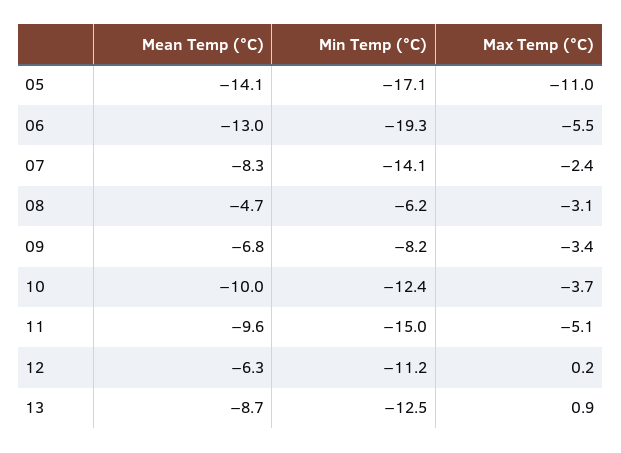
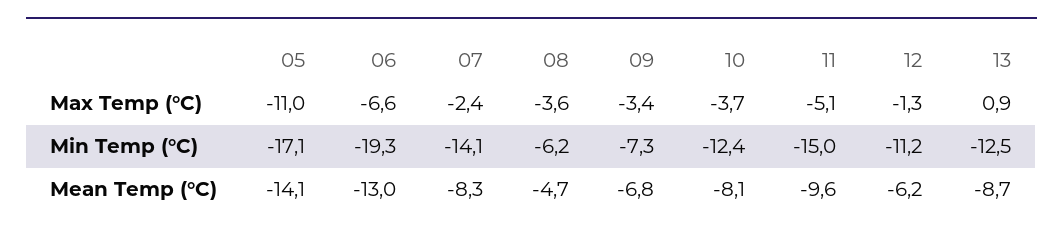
Max Temp (°C), 06: -5.5 -> -6.6
Max Temp (°C), 08: -3.1 -> -3.6
Min Temp (°C), 09: -8.2 -> -7.3
Mean Temp (°C), 10: -10 -> -8.1
Mean Temp (°C), 12: -6.3 -> -6.2
Max Temp (°C), 12: 0.2 -> -1.3

